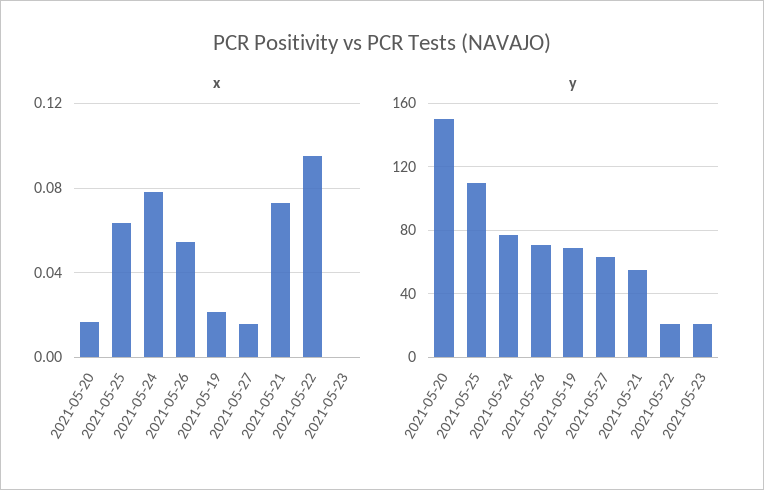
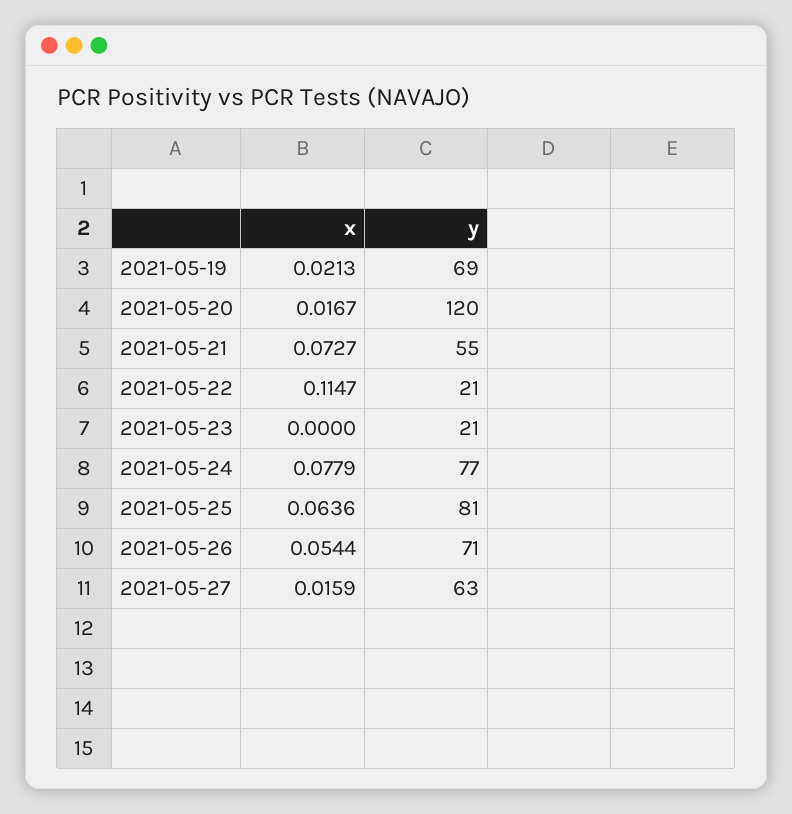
x, 2021-05-22: 0.095 -> 0.1147
y, 2021-05-20: 150 -> 120
y, 2021-05-25: 110 -> 81

